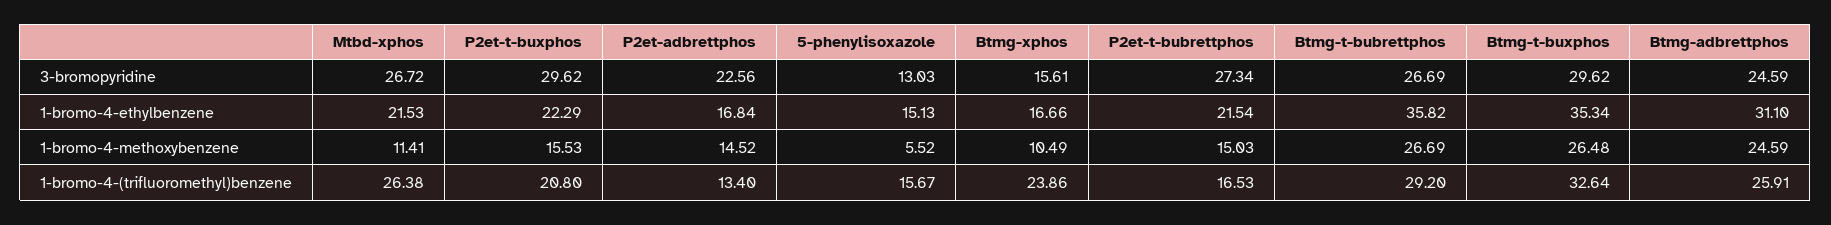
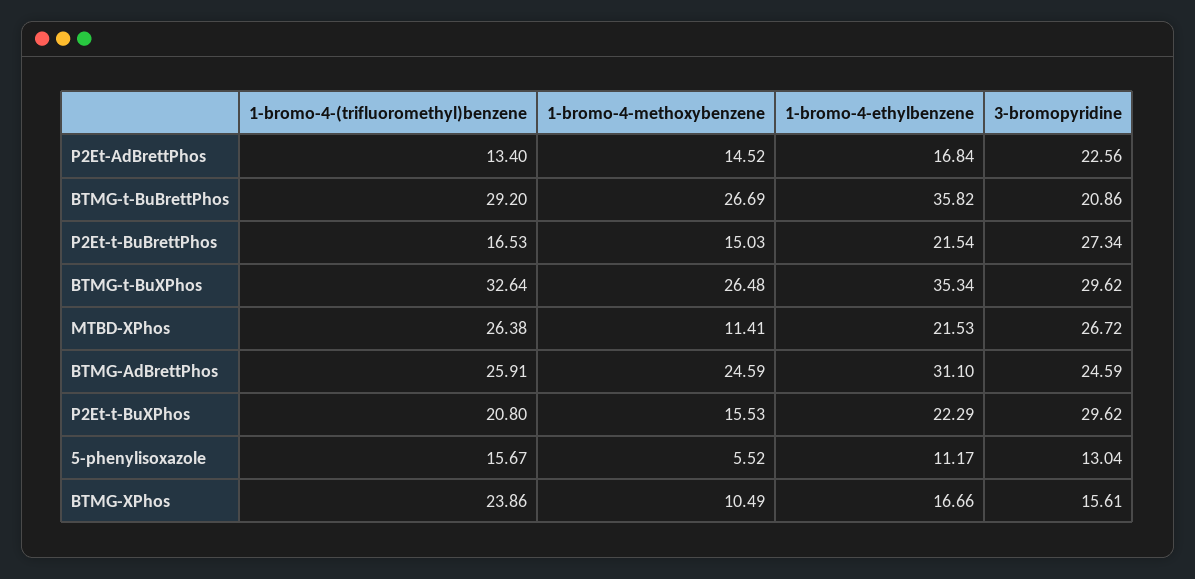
5-phenylisoxazole, 3-bromopyridine: 13.03 -> 13.04
Btmg-t-bubrettphos, 3-bromopyridine: 26.69 -> 20.86
5-phenylisoxazole, 1-bromo-4-ethylbenzene: 15.13 -> 11.17

